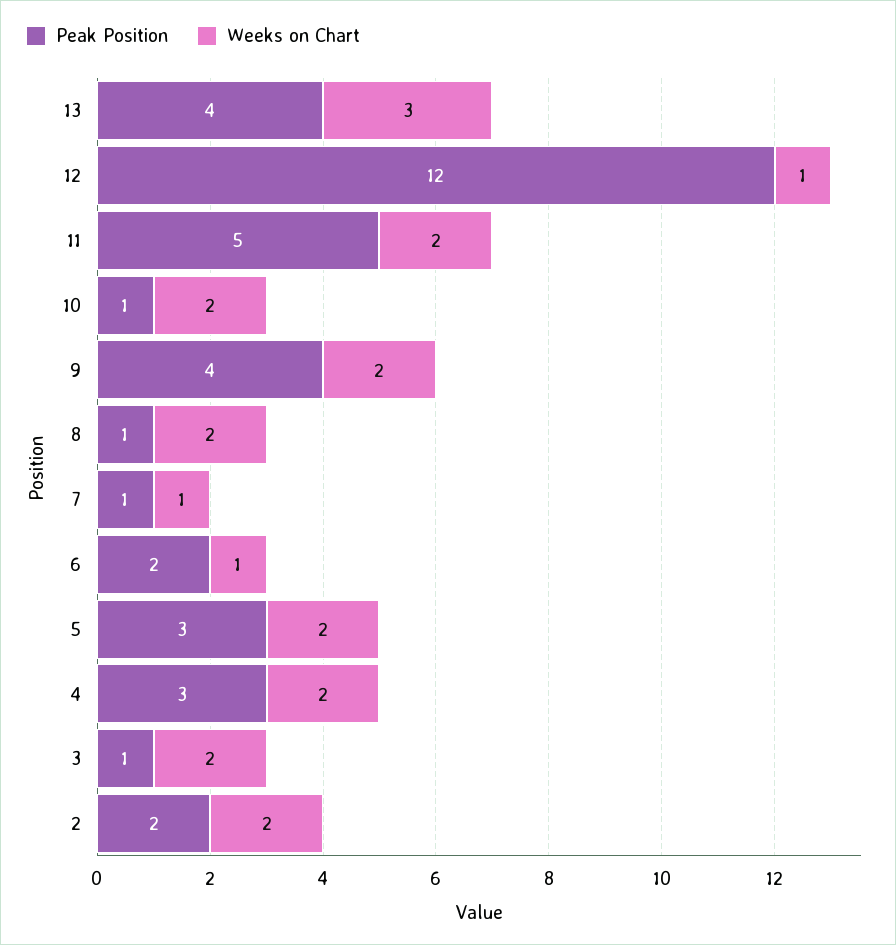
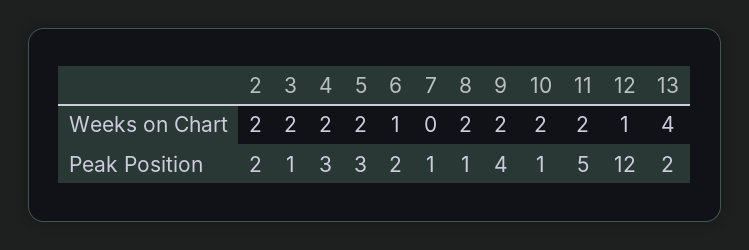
Peak Position, 13: 4 -> 2
Weeks on Chart, 13: 3 -> 4
Weeks on Chart, 7: 1 -> 0

